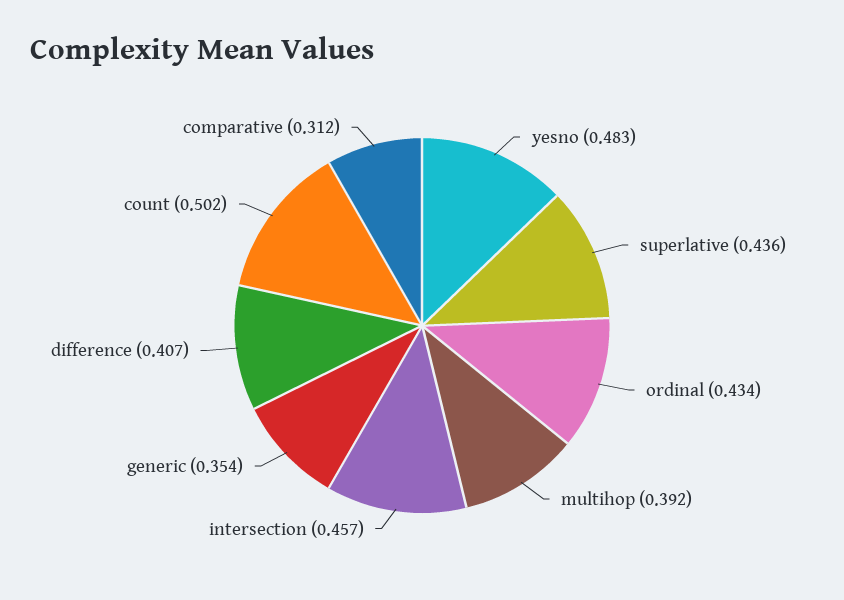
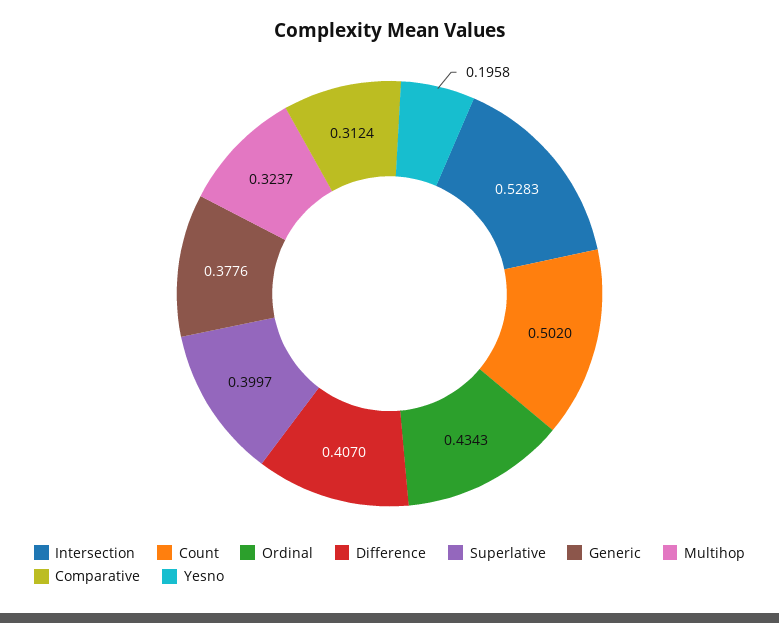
yesno: 0.483 -> 0.1958
superlative: 0.436 -> 0.3997
multihop: 0.392 -> 0.3237
intersection: 0.457 -> 0.5283
generic: 0.354 -> 0.3776

